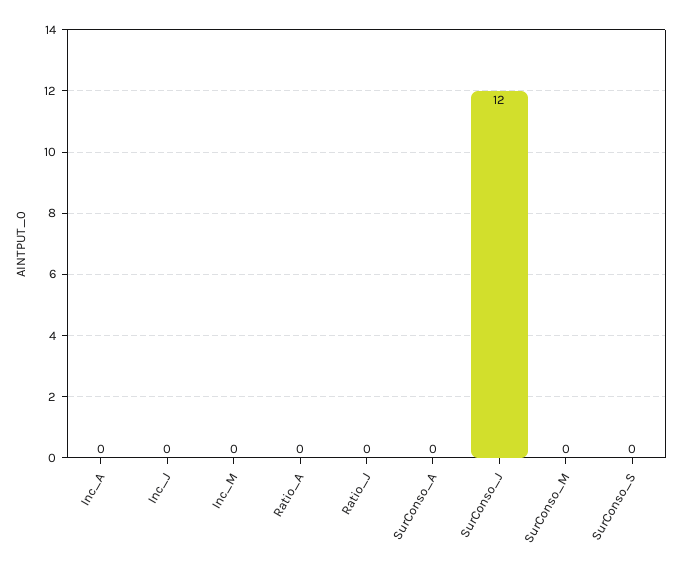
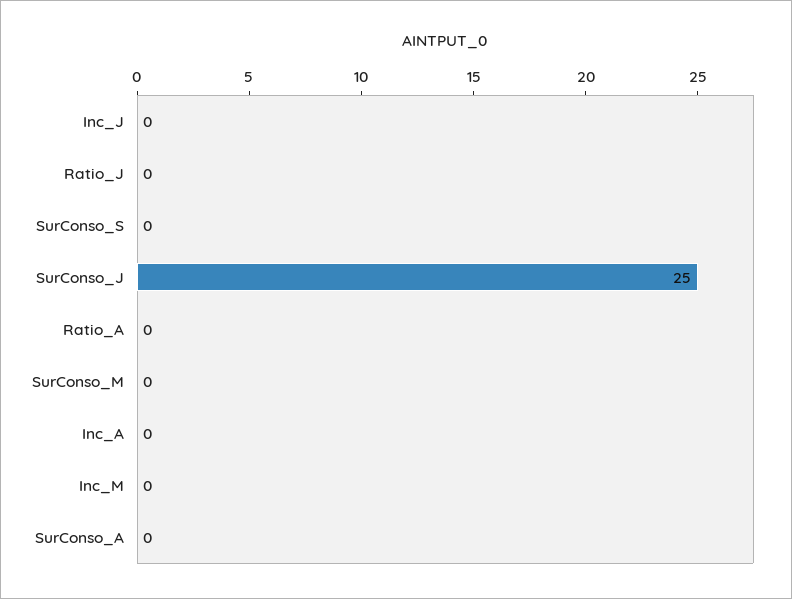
SurConso_J: 12 -> 25

